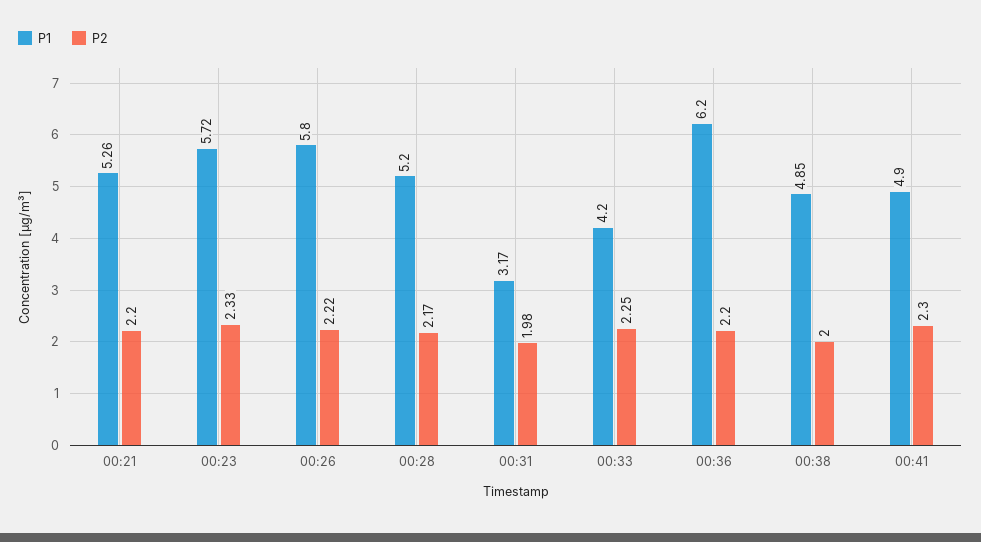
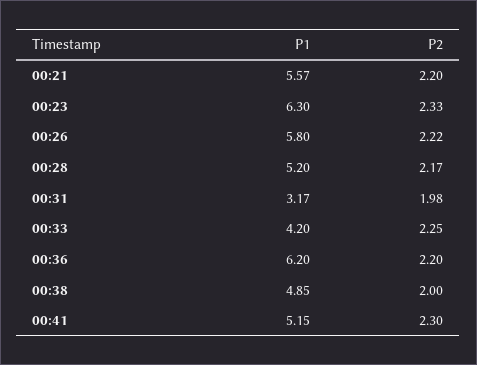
P1, 00:21: 5.26 -> 5.57
P1, 00:23: 5.72 -> 6.3
P1, 00:41: 4.9 -> 5.15

